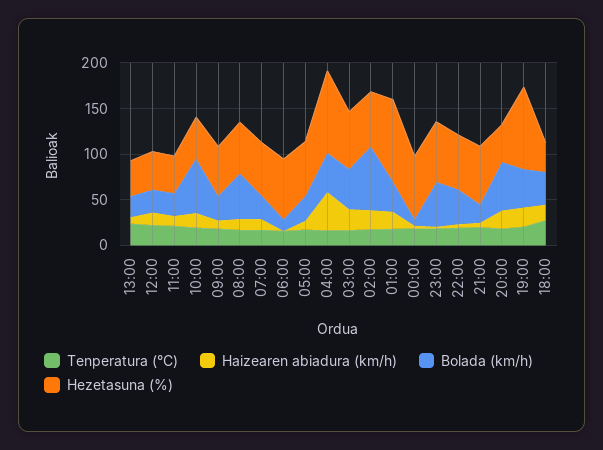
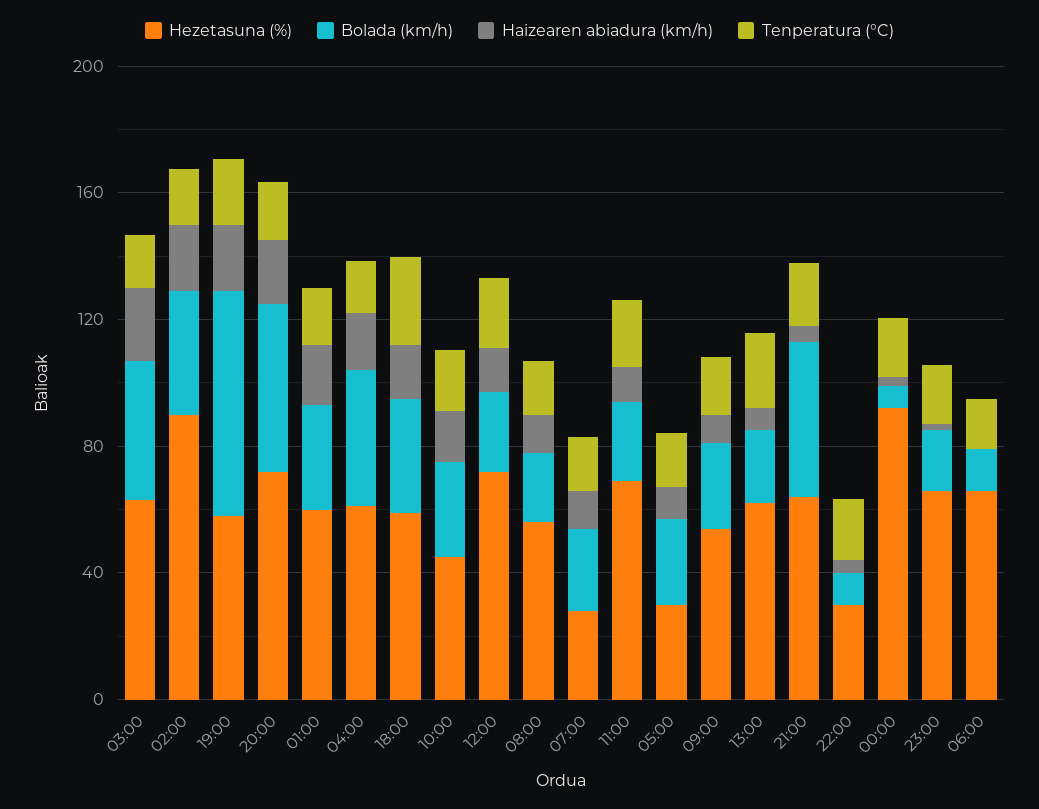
Hezetasuna (%), 13:00: 40 -> 60
Hezetasuna (%), 12:00: 40 -> 70
Hezetasuna (%), 11:00: 40 -> 70
Bolada (km/h), 10:00: 60 -> 30
Bolada (km/h), 08:00: 50 -> 20
Hezetasuna (%), 07:00: 60 -> 30
Hezetasuna (%), 05:00: 60 -> 30
Haizearen abiadura (km/h), 04:00: 40 -> 20
Hezetasuna (%), 04:00: 90 -> 60
Bolada (km/h), 02:00: 70 -> 40
Hezetasuna (%), 02:00: 60 -> 90
Hezetasuna (%), 01:00: 90 -> 60
Hezetasuna (%), 00:00: 70 -> 90
Bolada (km/h), 23:00: 50 -> 20
Bolada (km/h), 22:00: 40 -> 10
Hezetasuna (%), 22:00: 60 -> 30
Bolada (km/h), 21:00: 20 -> 50
Hezetasuna (%), 20:00: 40 -> 70
Bolada (km/h), 19:00: 40 -> 70
Hezetasuna (%), 19:00: 90 -> 60
Hezetasuna (%), 18:00: 30 -> 60

